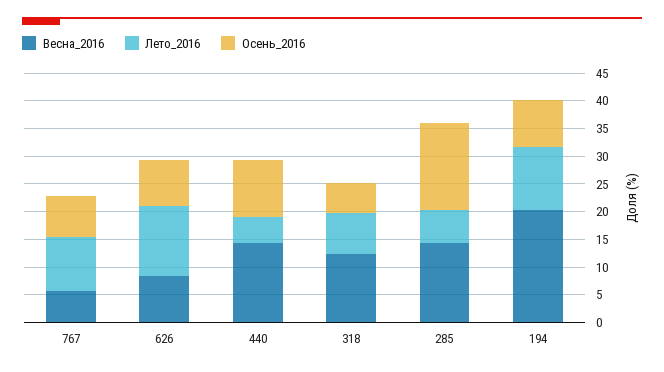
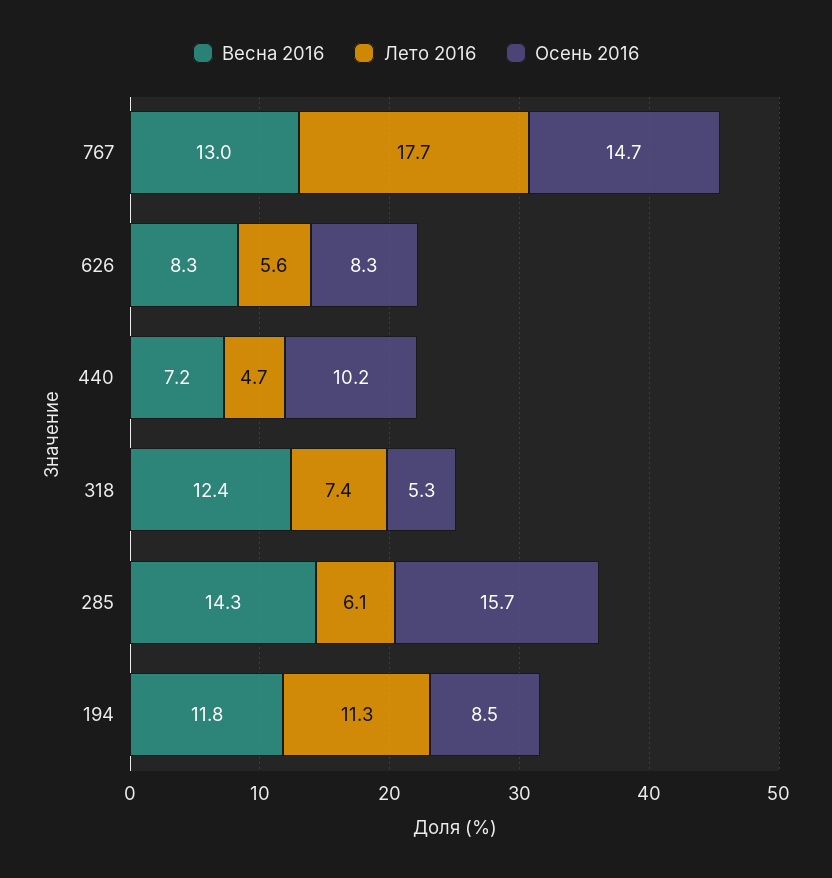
Весна_2016, 767: 5 -> 13
Лето_2016, 767: 10 -> 17.7
Осень_2016, 767: 7.5 -> 14.7
Лето_2016, 626: 12.5 -> 5.6
Весна_2016, 440: 15 -> 7.2
Весна_2016, 194: 20 -> 11.8

